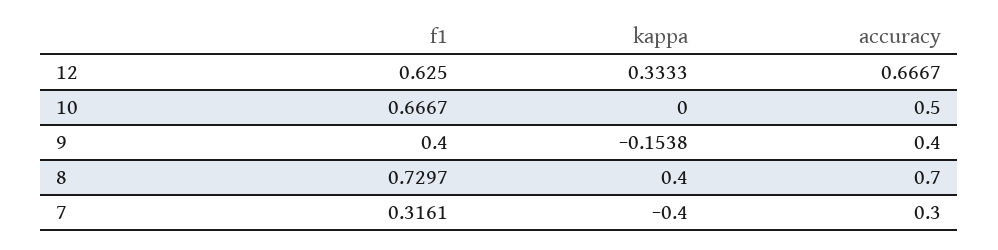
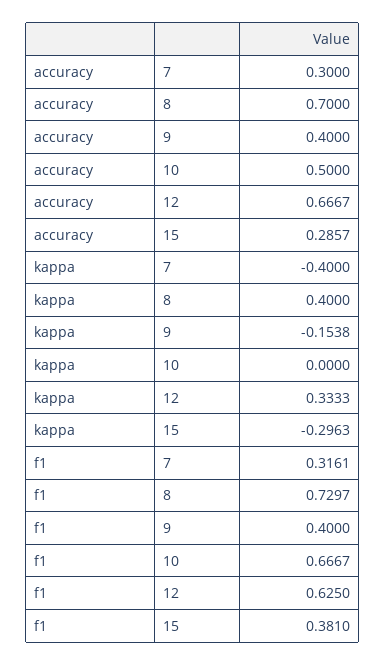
accuracy, 15: none -> 0.2857
kappa, 15: none -> -0.2963
f1, 15: none -> 0.381

